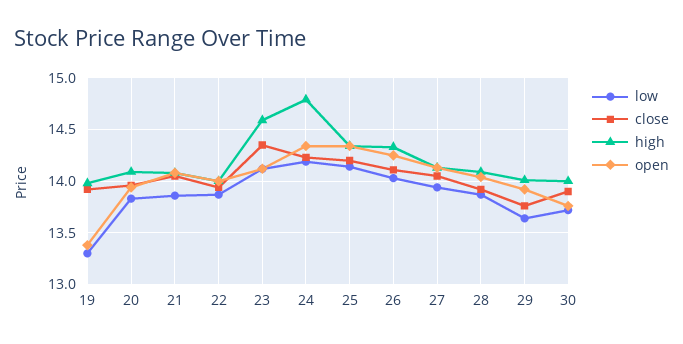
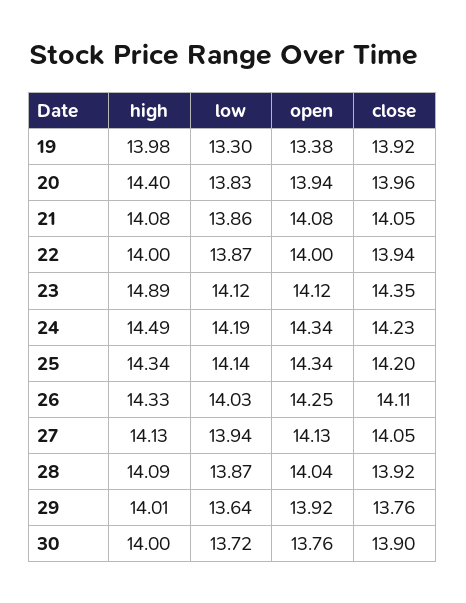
high, 20: 14.1 -> 14.4
high, 23: 14.6 -> 14.89
high, 24: 14.8 -> 14.49

